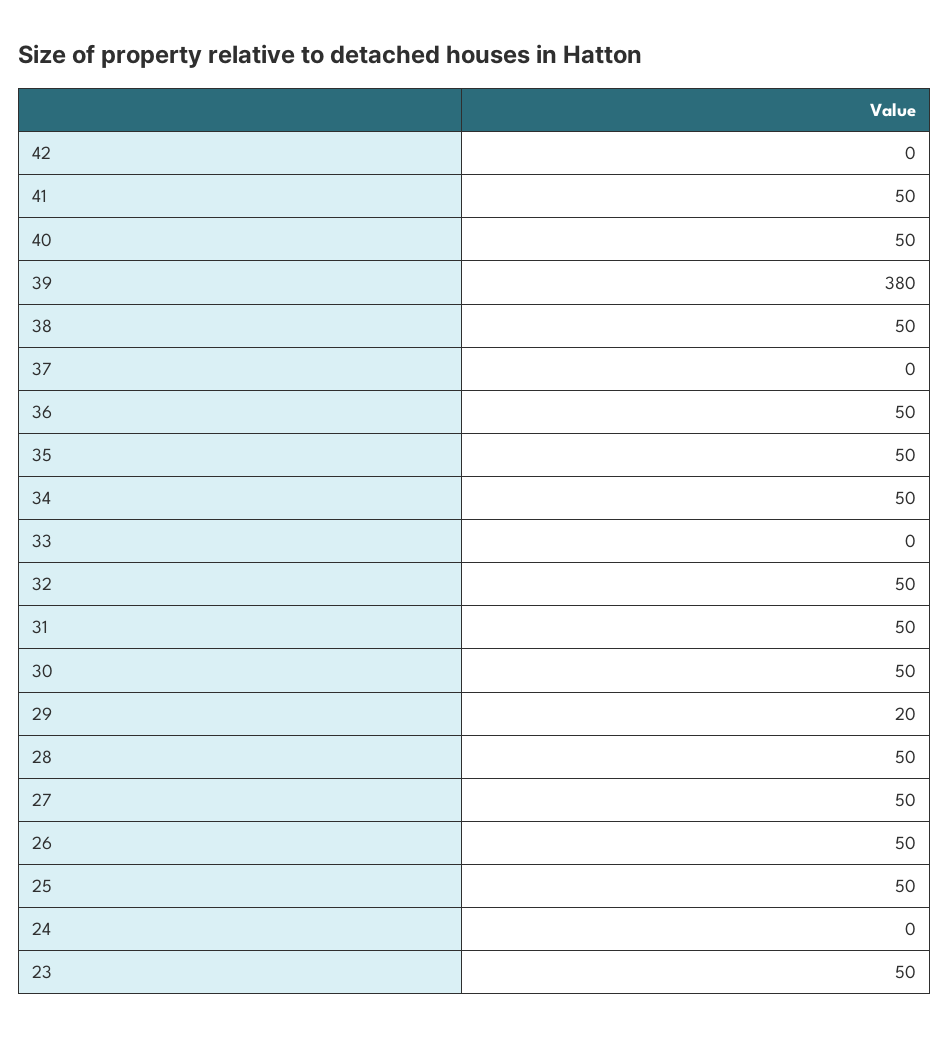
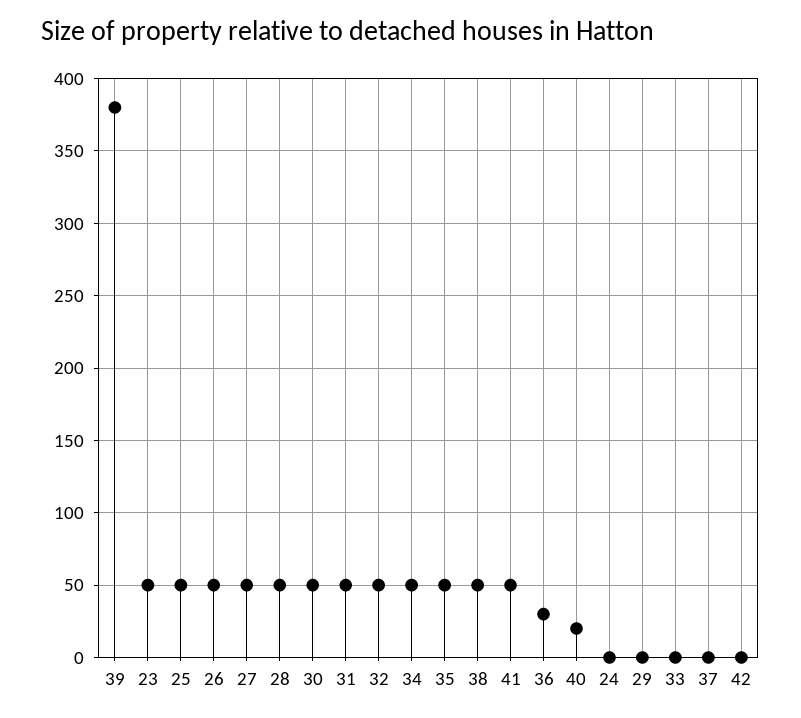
40: 50 -> 20
36: 50 -> 30
29: 20 -> 0

